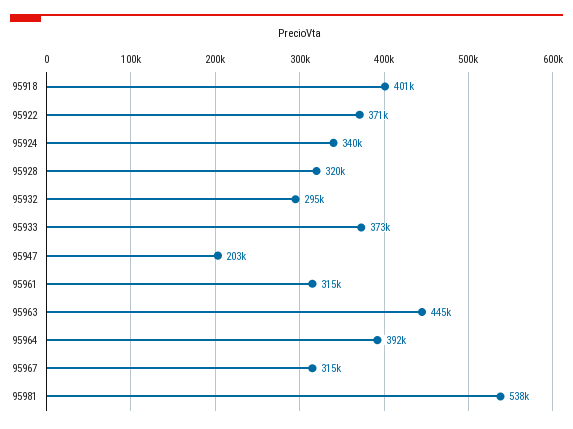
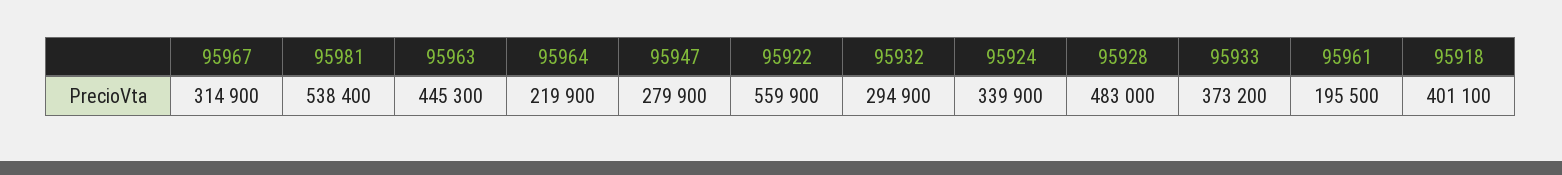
95922: 371000 -> 559900
95928: 320000 -> 483000
95947: 203000 -> 279900
95961: 315000 -> 195500
95964: 392000 -> 219900

